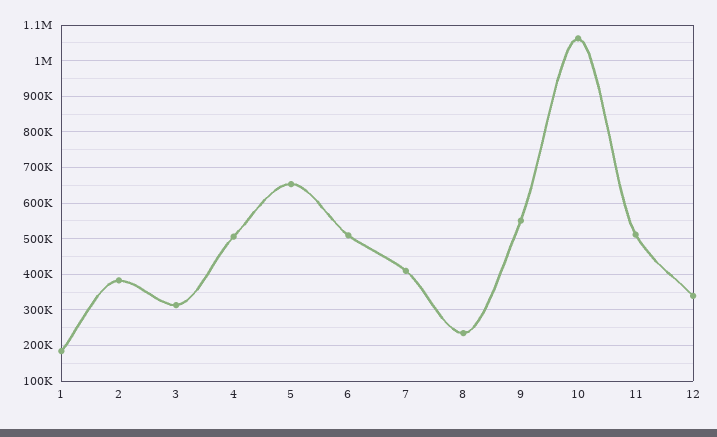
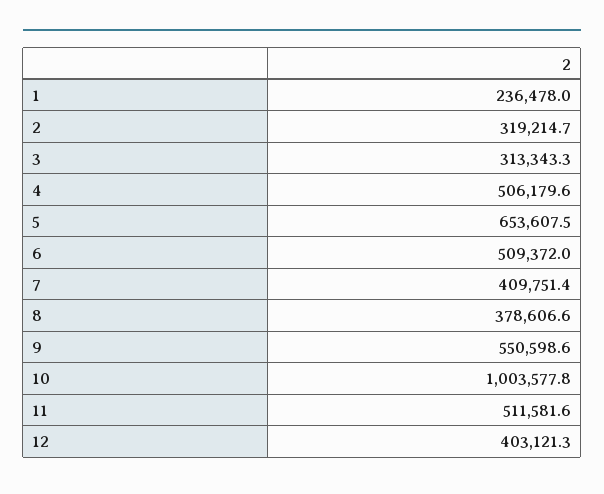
1: 180000 -> 236478
2: 380000 -> 319214.7
8: 240000 -> 378606.6
10: 1060000 -> 1003577.8
12: 340000 -> 403121.3

